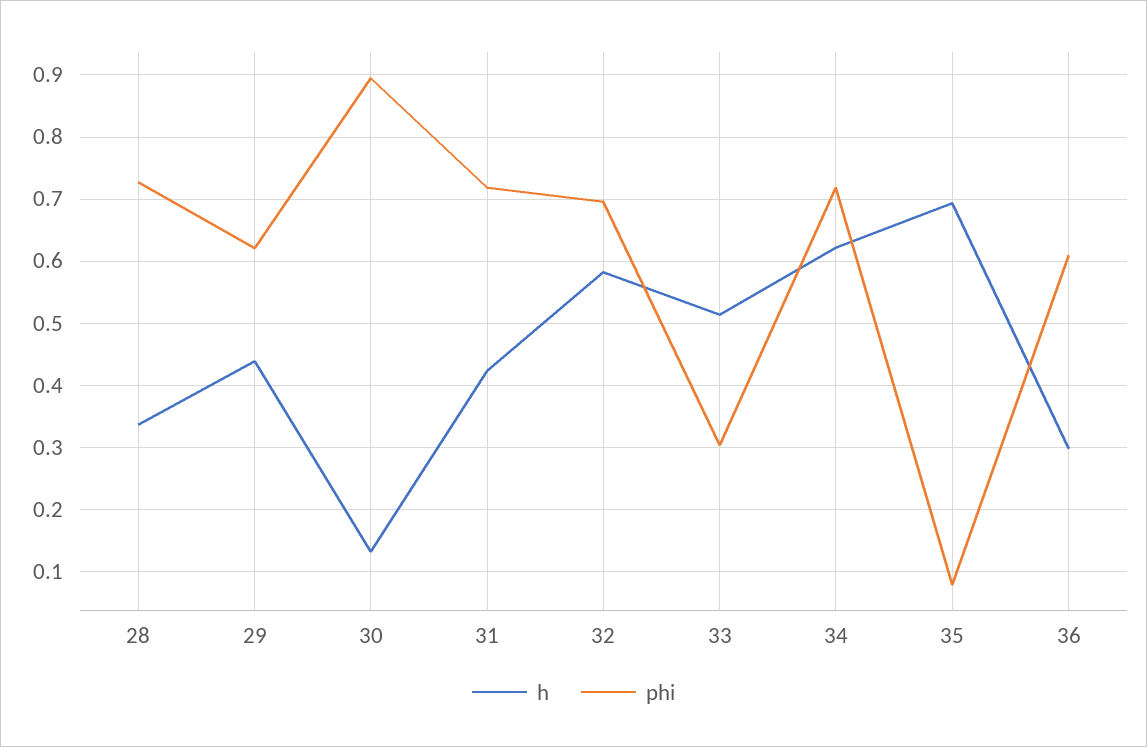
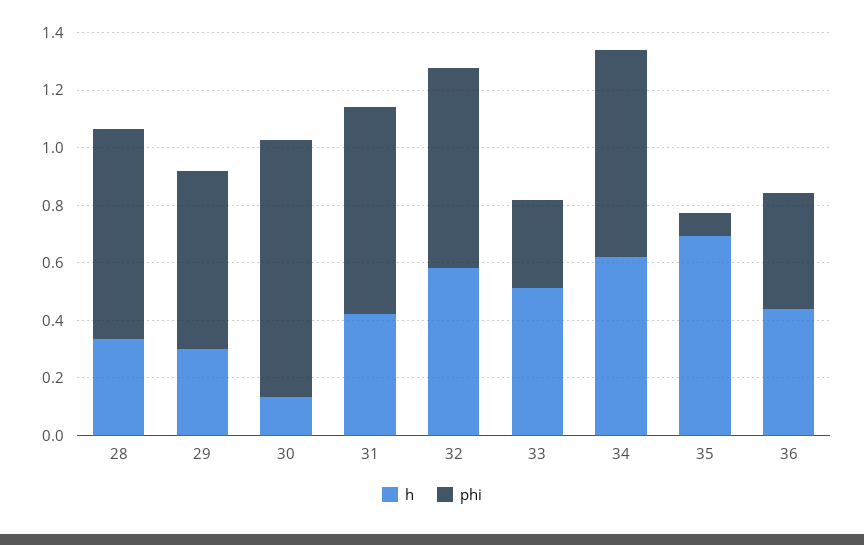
h, 29: 0.44 -> 0.3
h, 36: 0.3 -> 0.45
phi, 36: 0.61 -> 0.4

